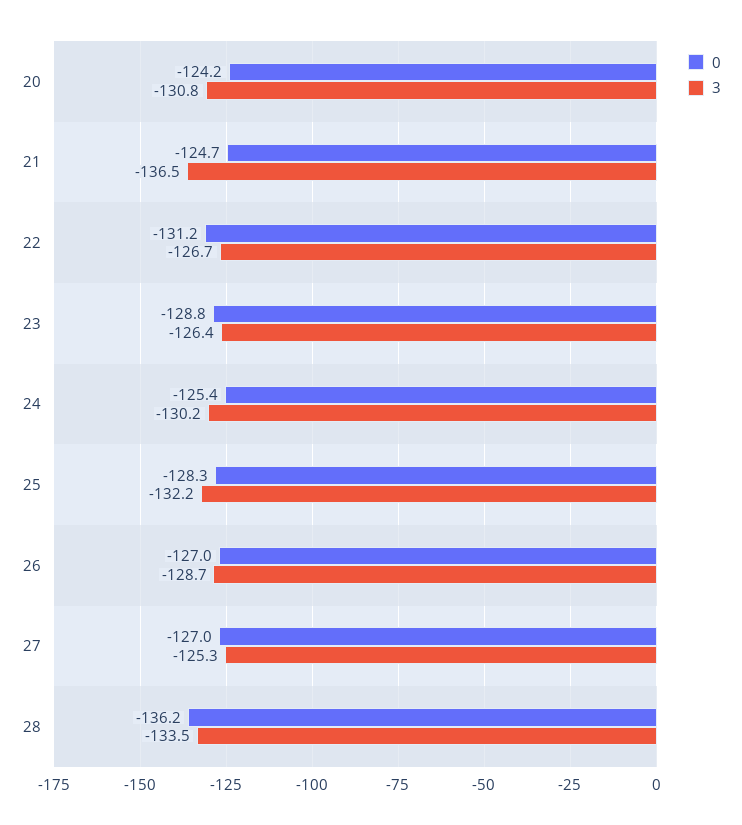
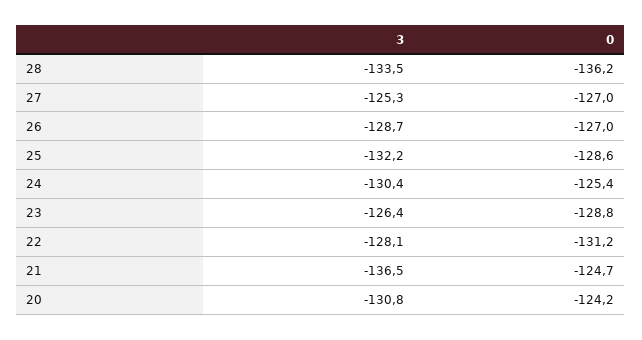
3, 22: -126.7 -> -128.1
3, 24: -130.2 -> -130.4
0, 25: -128.3 -> -128.6

